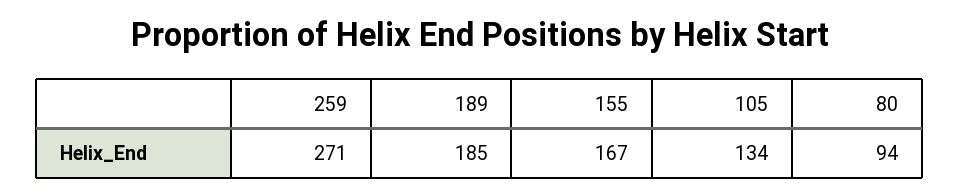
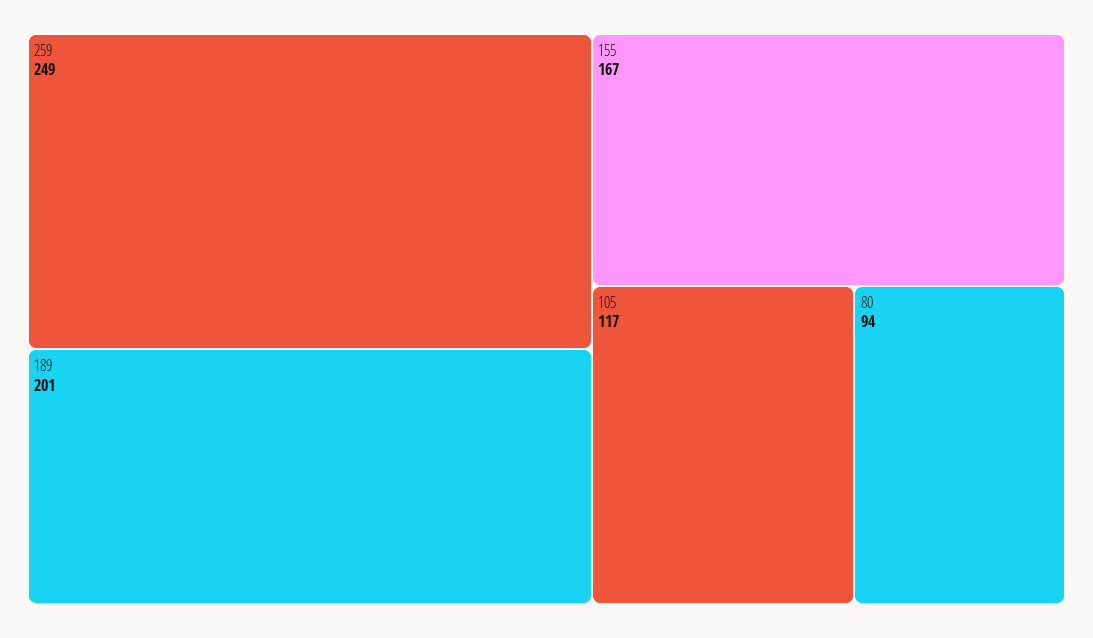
259: 271 -> 249
189: 185 -> 201
105: 134 -> 117

